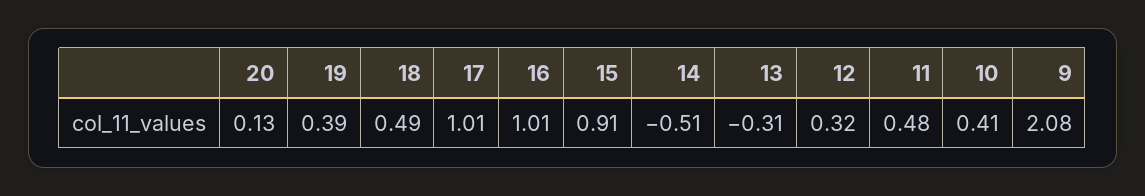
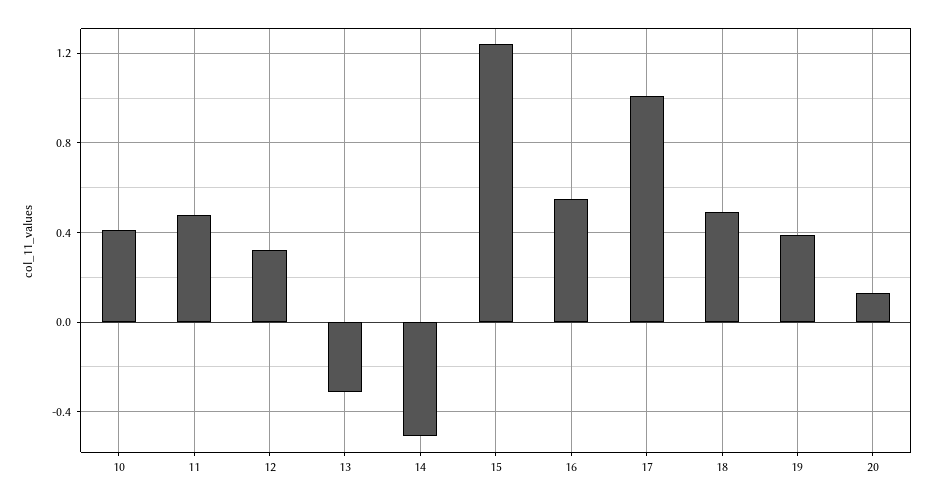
16: 1.01 -> 0.55
15: 0.91 -> 1.25
9: 2.08 -> none

